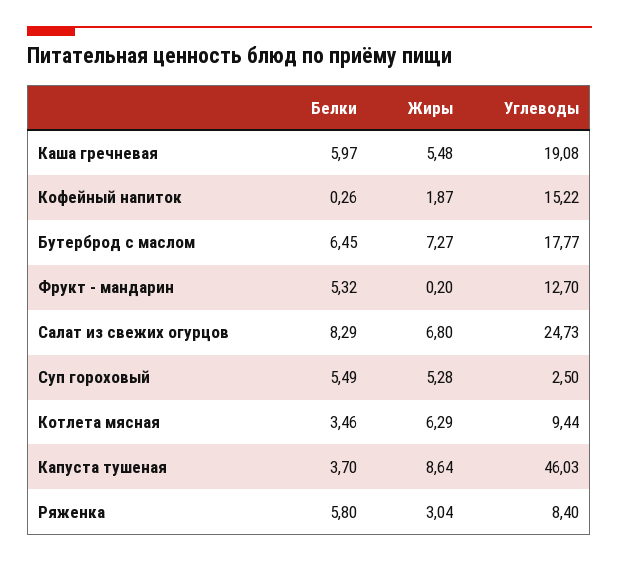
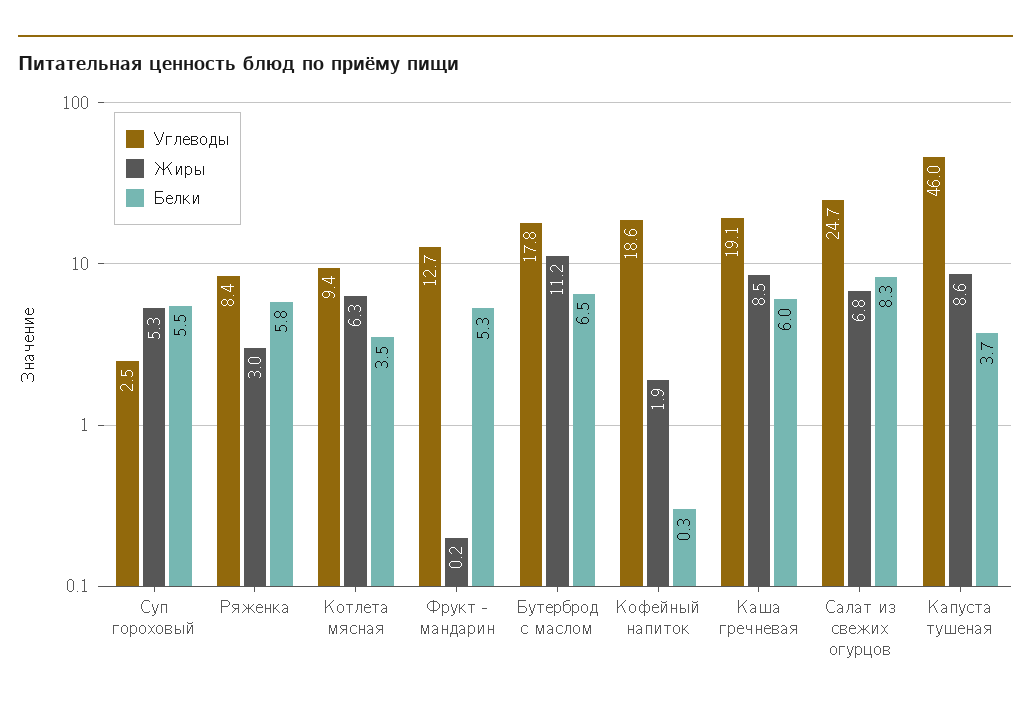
Жиры, Каша гречневая: 5.48 -> 8.5
Углеводы, Кофейный напиток: 15.22 -> 18.6
Жиры, Бутерброд с маслом: 7.27 -> 11.2

